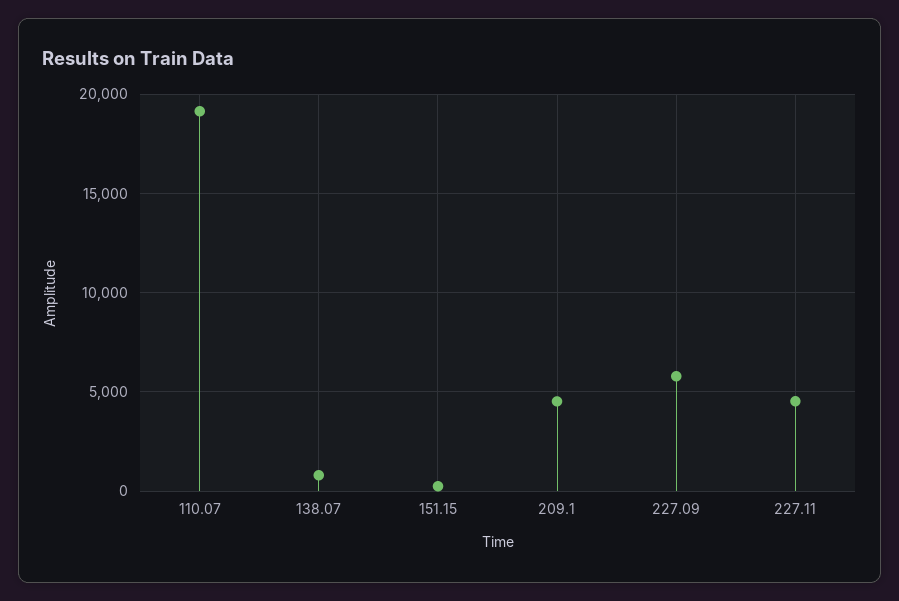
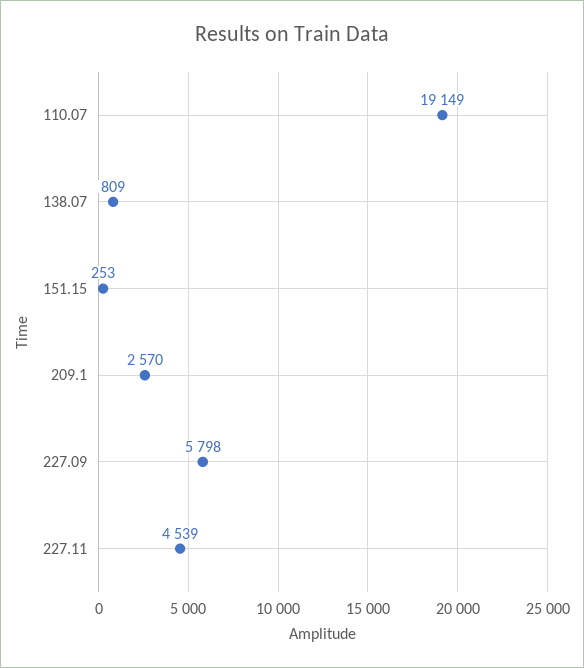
209.1: 4500 -> 2570

